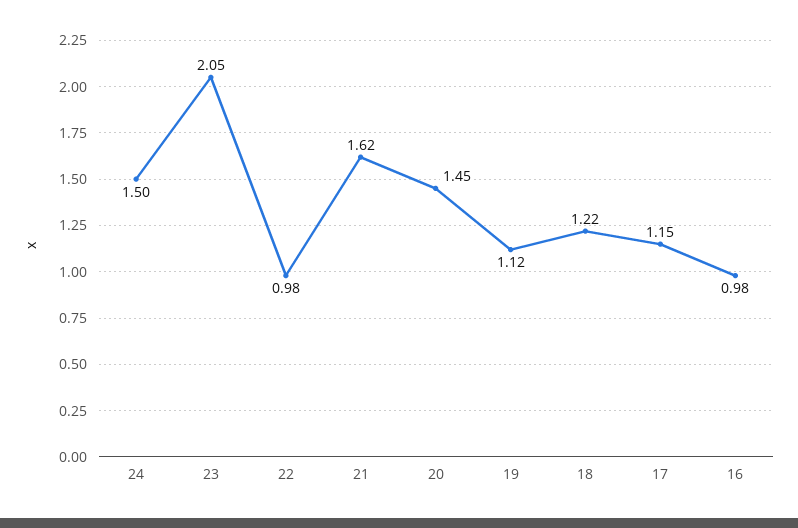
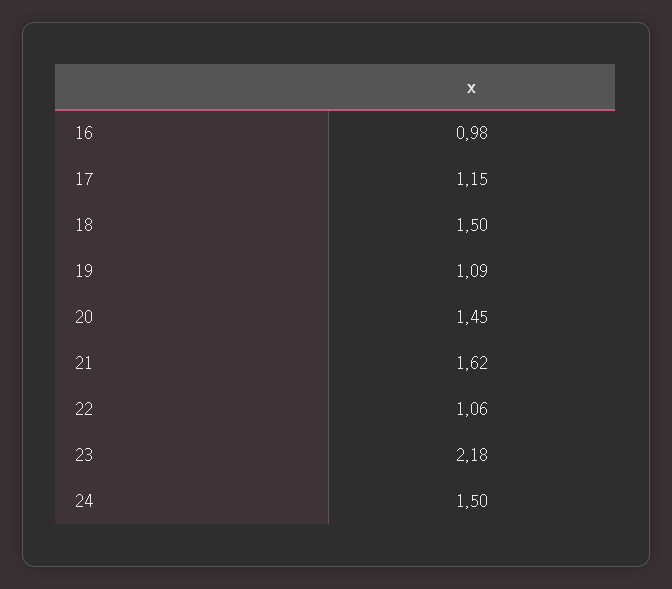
23: 2.05 -> 2.18
22: 0.98 -> 1.06
19: 1.12 -> 1.09
18: 1.22 -> 1.5

